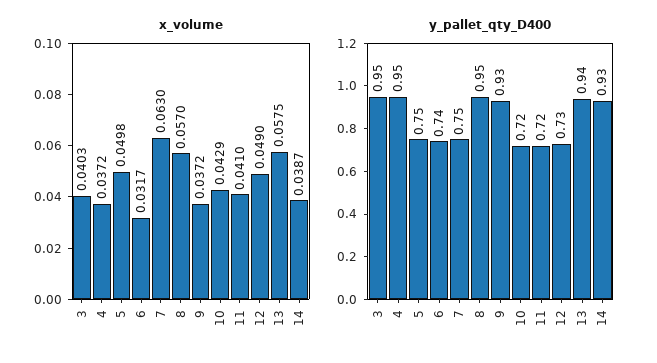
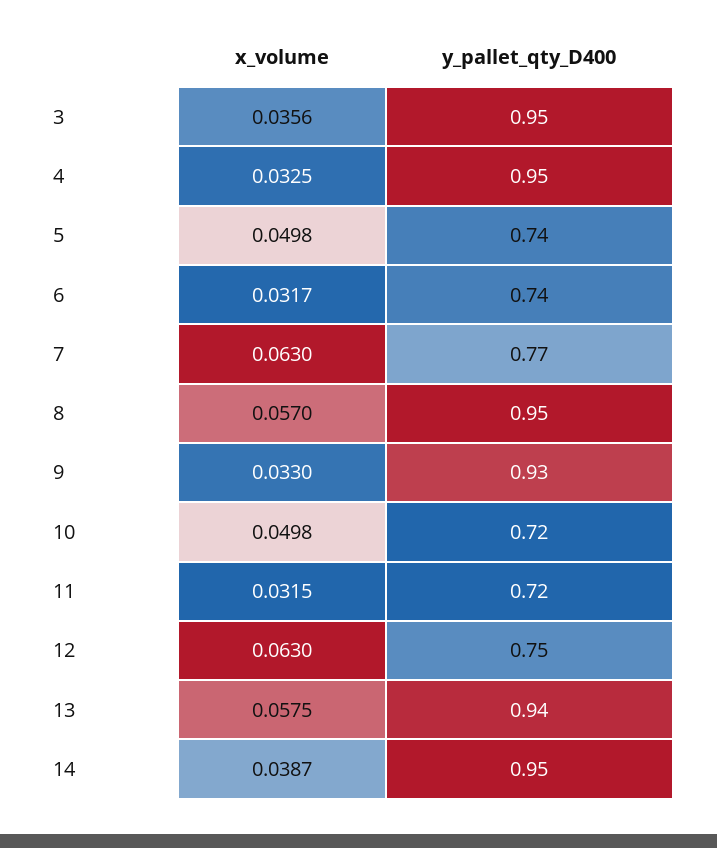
x_volume, 3: 0.0403 -> 0.0356
x_volume, 4: 0.0372 -> 0.0325
x_volume, 9: 0.0372 -> 0.033
x_volume, 10: 0.0429 -> 0.0498
x_volume, 11: 0.041 -> 0.0315
x_volume, 12: 0.049 -> 0.063
y_pallet_qty_D400, 5: 0.75 -> 0.74
y_pallet_qty_D400, 7: 0.75 -> 0.77
y_pallet_qty_D400, 12: 0.73 -> 0.75
y_pallet_qty_D400, 14: 0.93 -> 0.95

